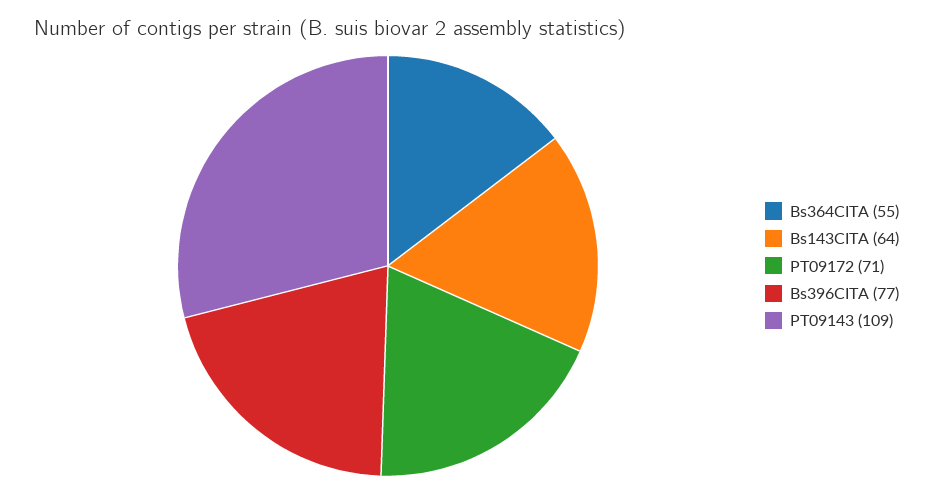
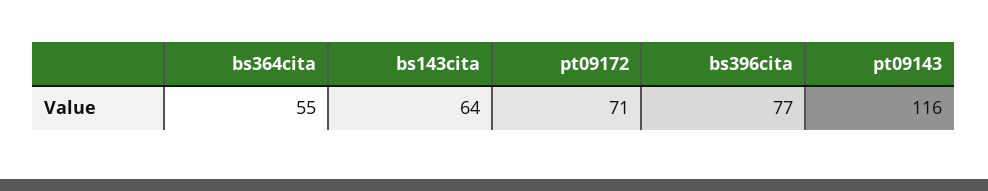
PT09143: 109 -> 116

